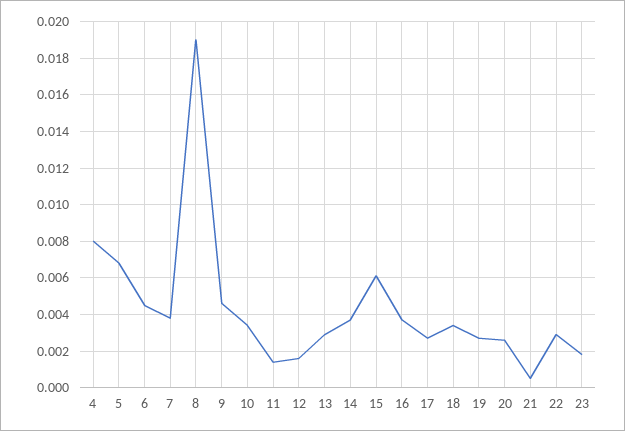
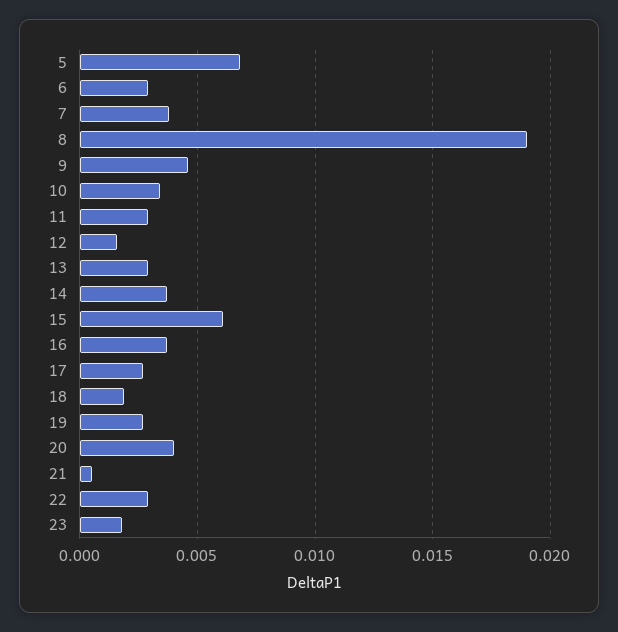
4: 0.008 -> none
6: 0.0045 -> 0.003
11: 0.0015 -> 0.003
18: 0.0035 -> 0.002
20: 0.0025 -> 0.004

